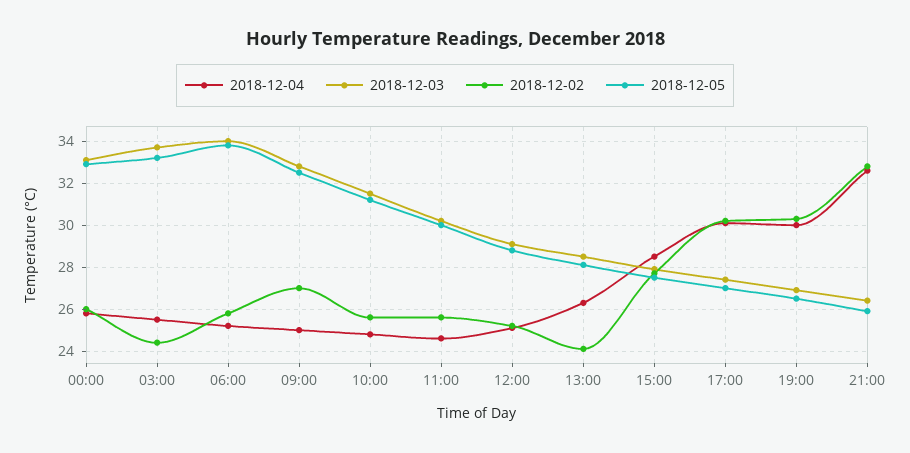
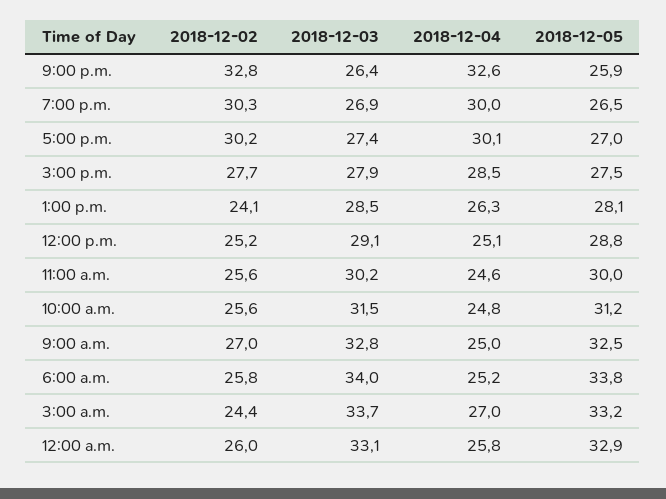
2018-12-04, 03:00: 25.5 -> 27

